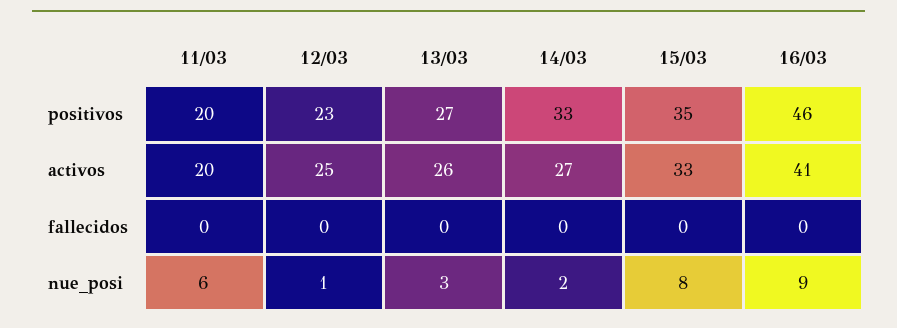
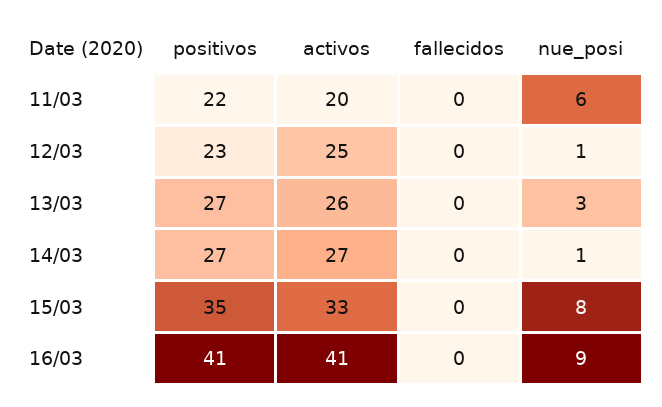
11/03, positivos: 20 -> 22
14/03, positivos: 33 -> 27
16/03, positivos: 46 -> 41
14/03, nue_posi: 2 -> 1

